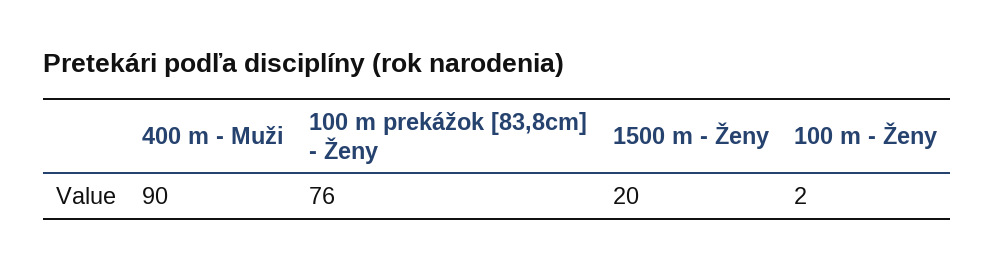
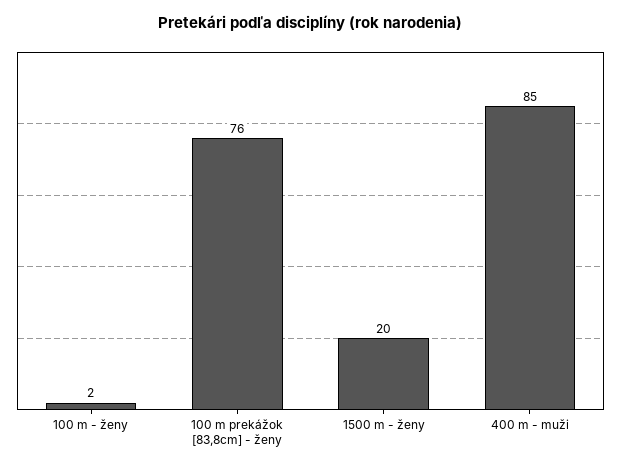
400 m - Muži: 90 -> 85

